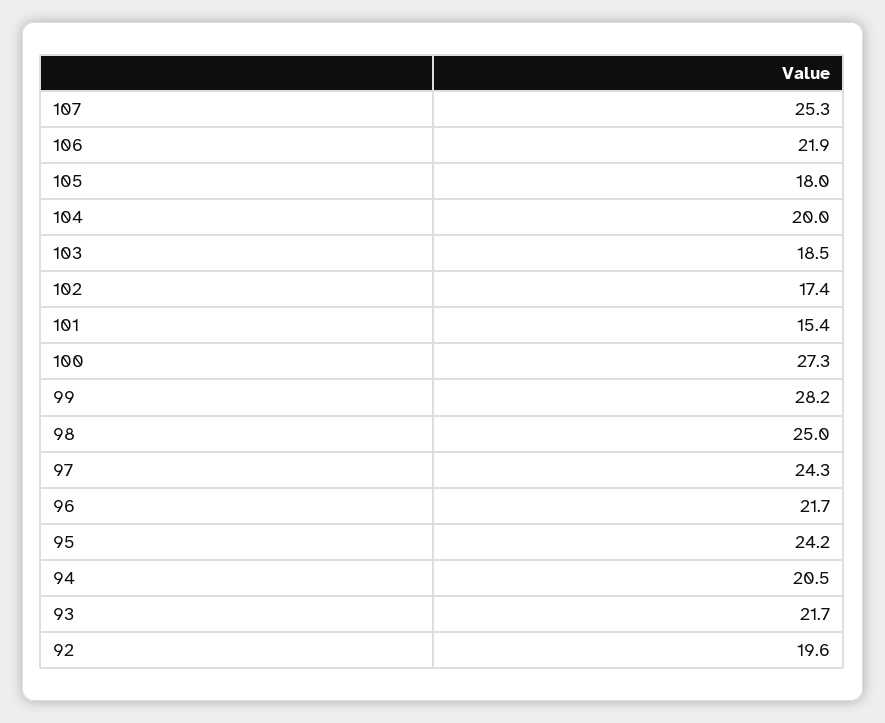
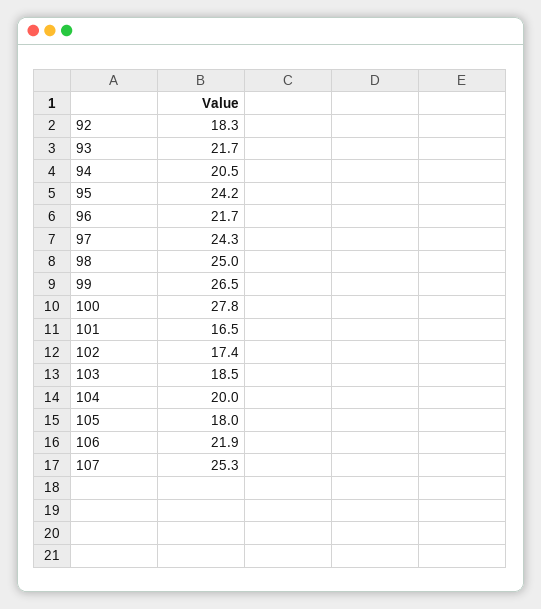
101: 15.4 -> 16.5
100: 27.3 -> 27.8
99: 28.2 -> 26.5
92: 19.6 -> 18.3

